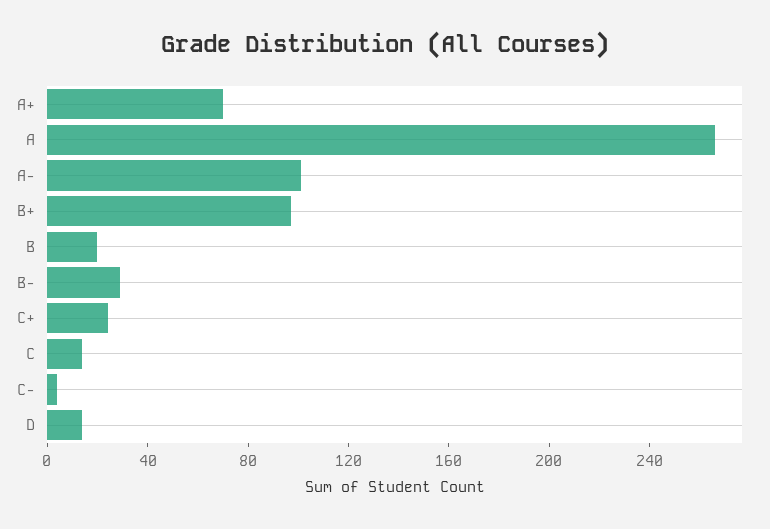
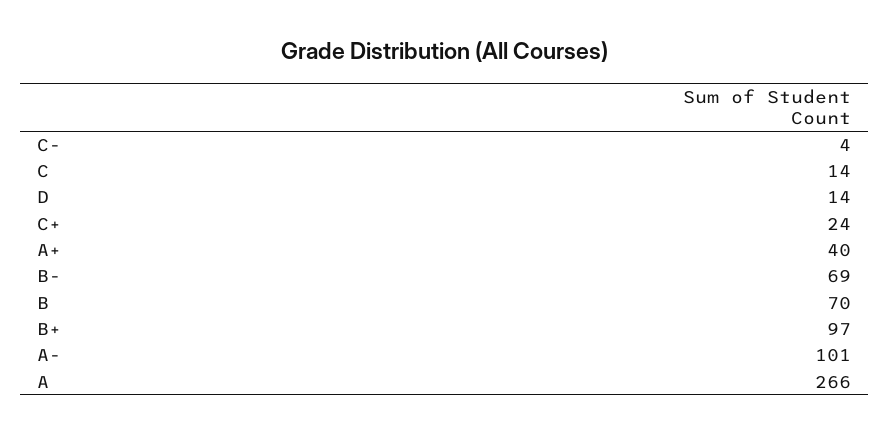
A+: 70 -> 40
B: 20 -> 70
B-: 30 -> 69

